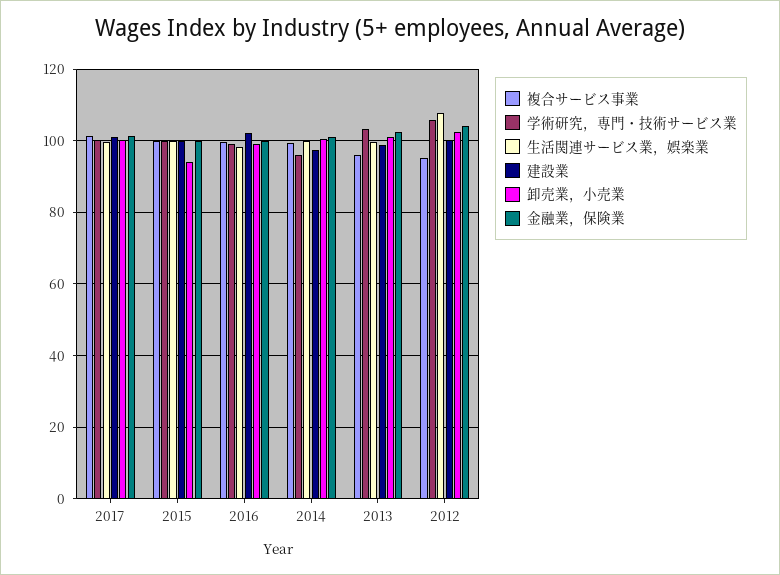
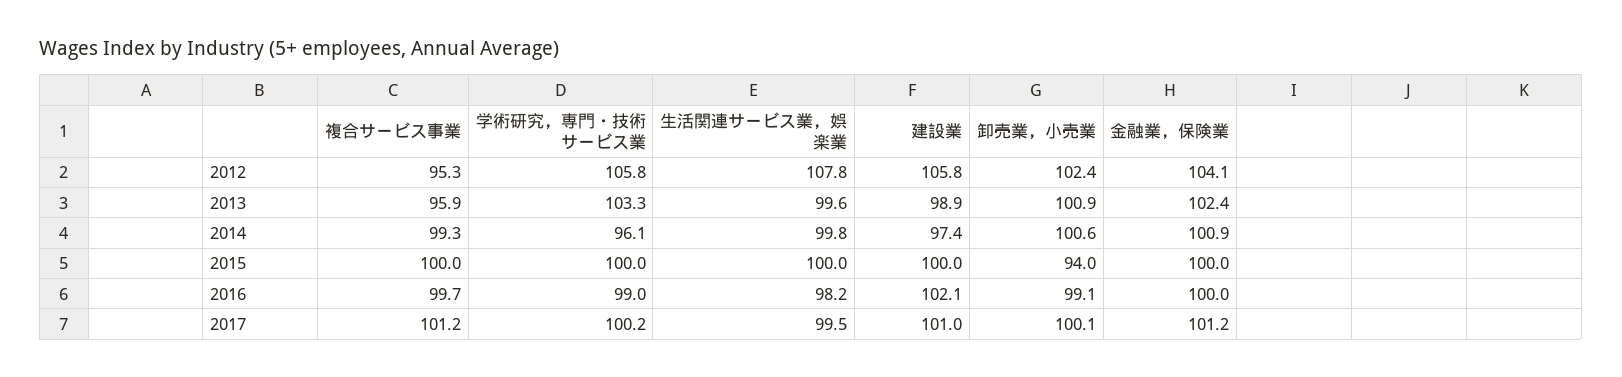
建設業, 2012: 100 -> 105.8

